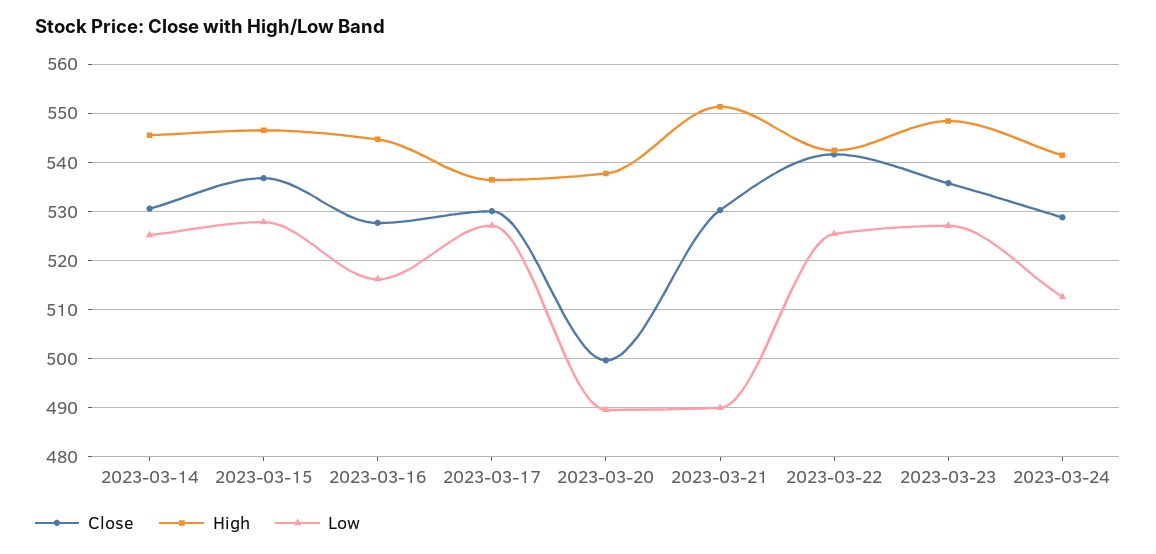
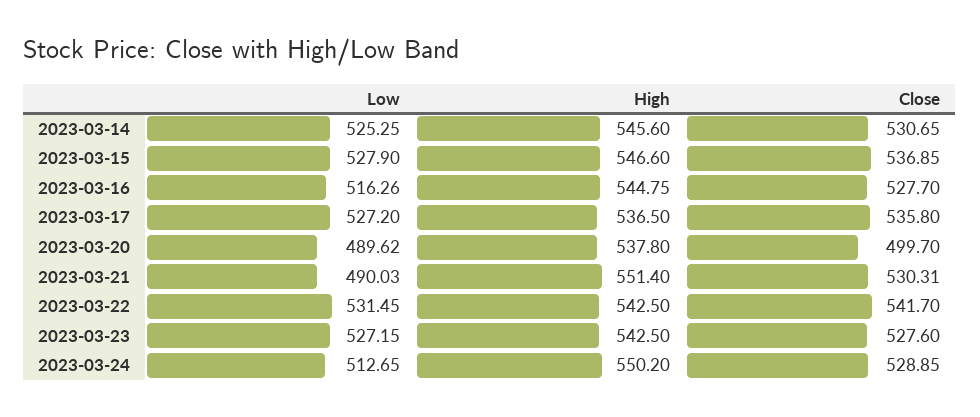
Close, 2023-03-17: 530 -> 535.8
Low, 2023-03-22: 526 -> 531.45
Close, 2023-03-23: 536 -> 527.6
High, 2023-03-23: 548 -> 542.5
High, 2023-03-24: 542 -> 550.2

